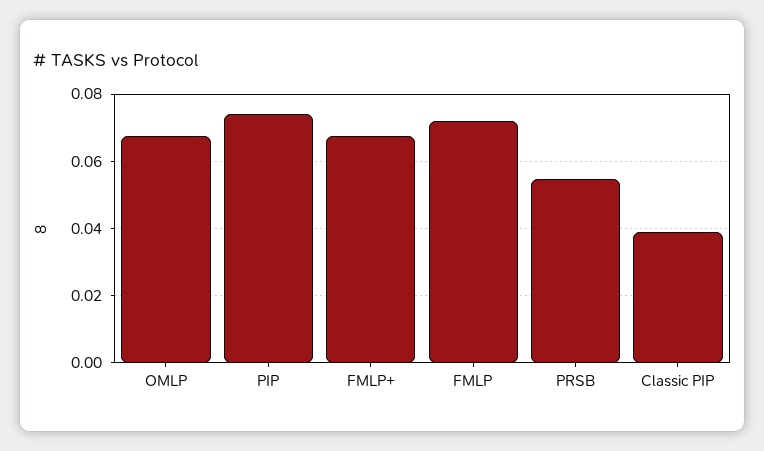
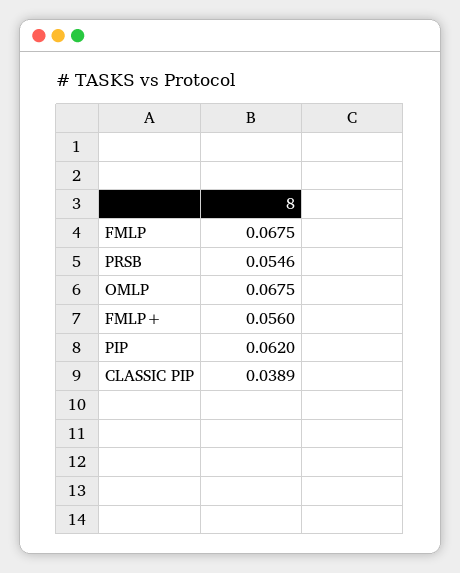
PIP: 0.074 -> 0.062
FMLP+: 0.068 -> 0.056
FMLP: 0.072 -> 0.0675

